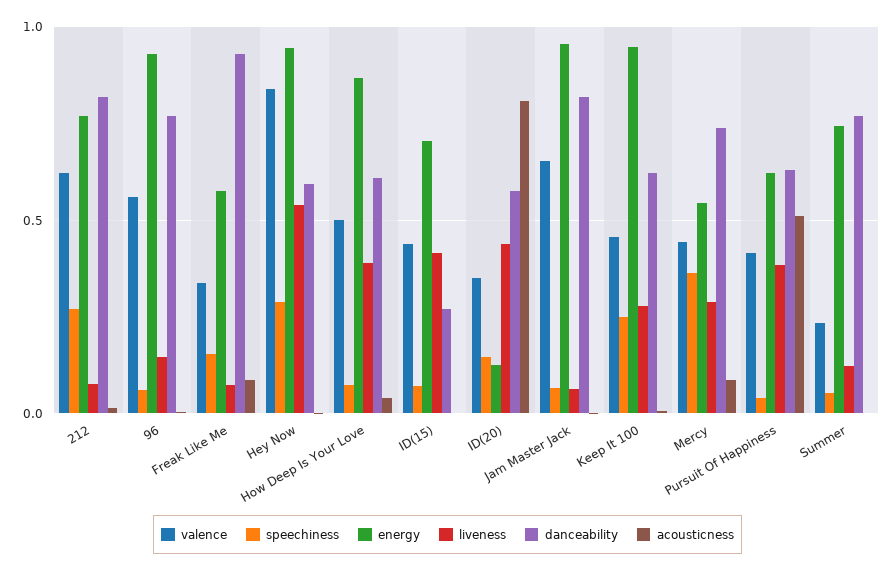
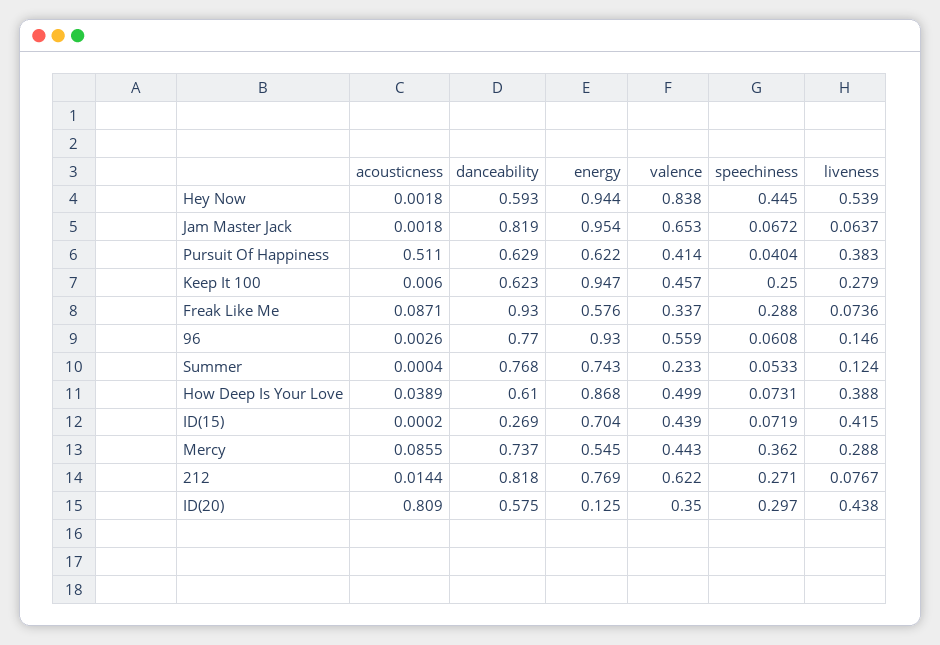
speechiness, Freak Like Me: 0.15 -> 0.288
speechiness, Hey Now: 0.3 -> 0.445
speechiness, ID(20): 0.15 -> 0.297

